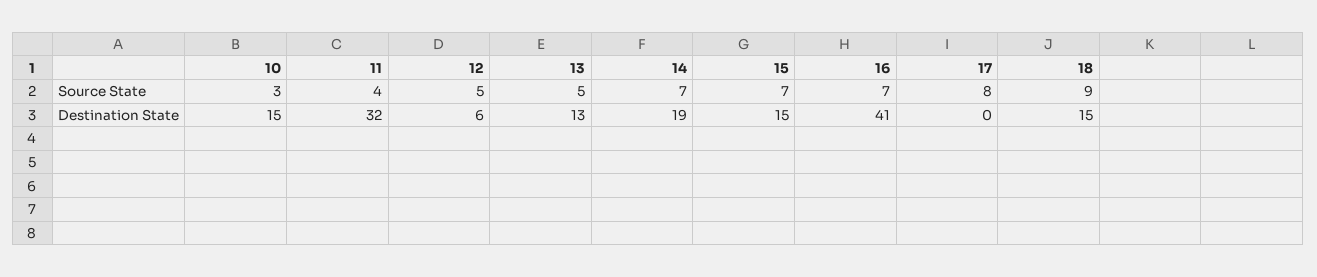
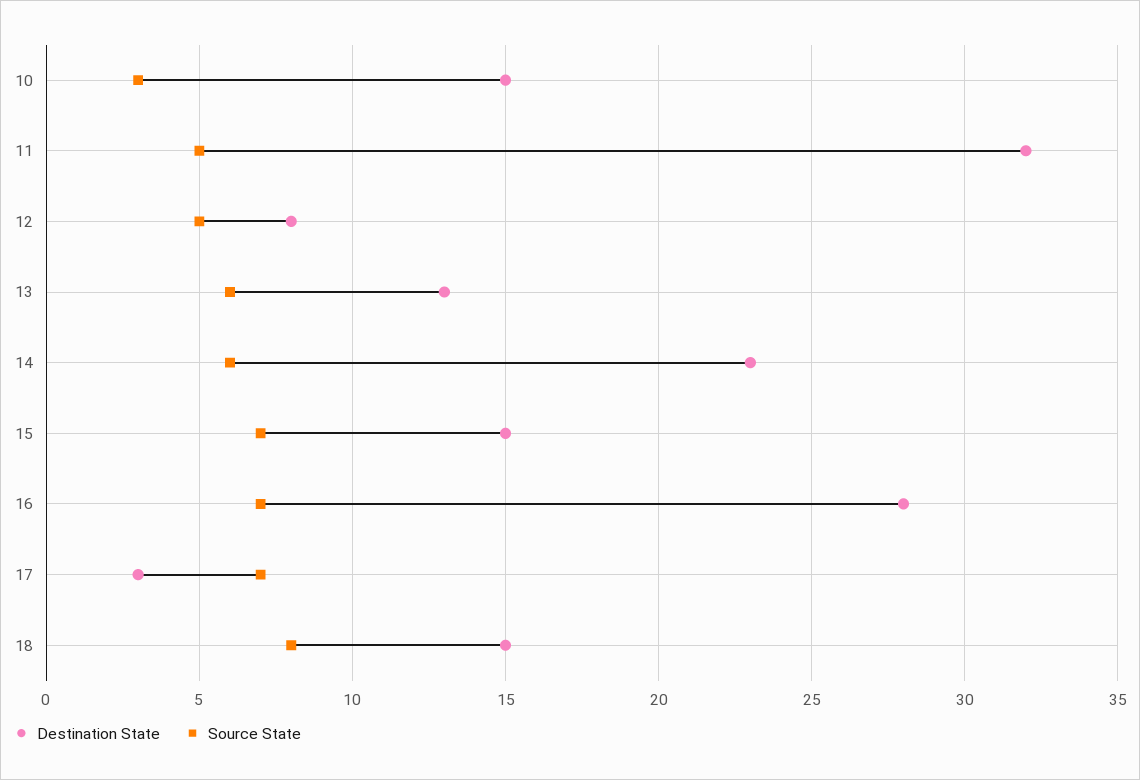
Source State, 11: 4 -> 5
Source State, 13: 5 -> 6
Source State, 14: 7 -> 6
Source State, 17: 8 -> 7
Source State, 18: 9 -> 8
Destination State, 12: 6 -> 8
Destination State, 14: 19 -> 23
Destination State, 16: 41 -> 28
Destination State, 17: 0 -> 3

